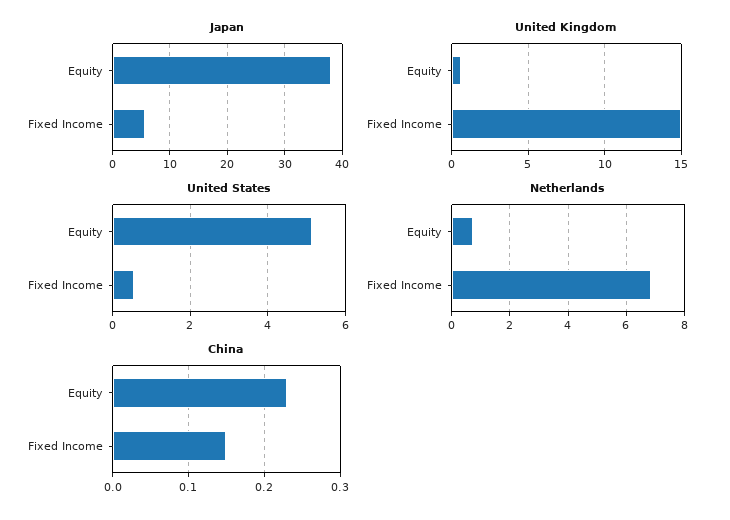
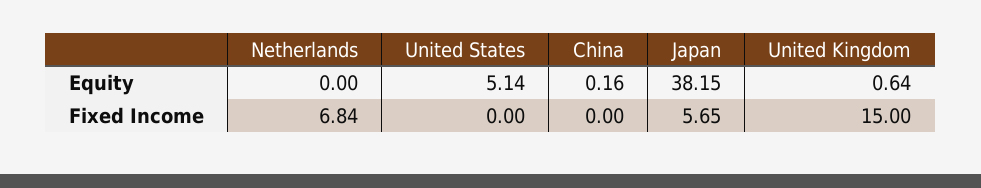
United States, Fixed Income: 0.6 -> 0
Netherlands, Equity: 0.75 -> 0
China, Equity: 0.23 -> 0.16
China, Fixed Income: 0.15 -> 0

